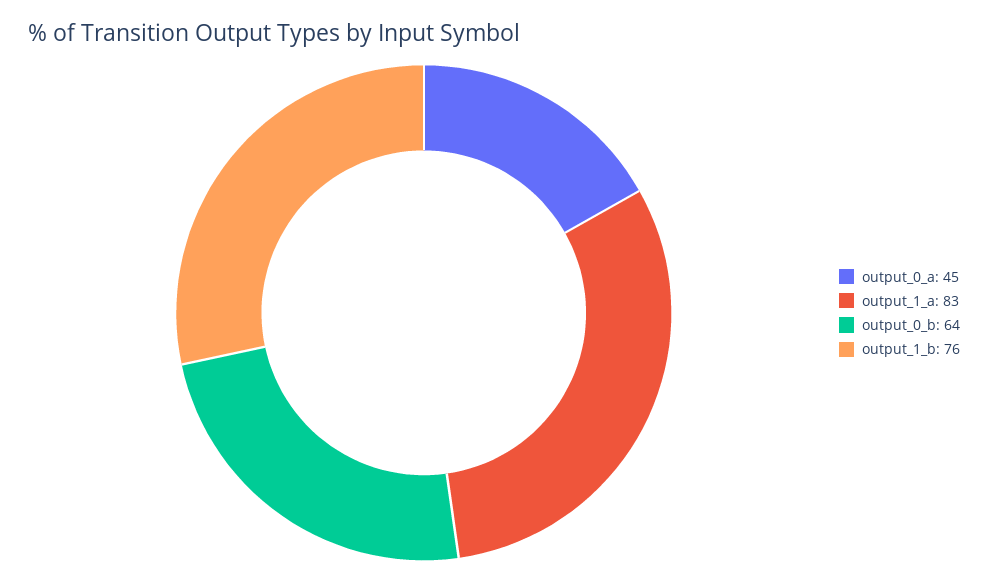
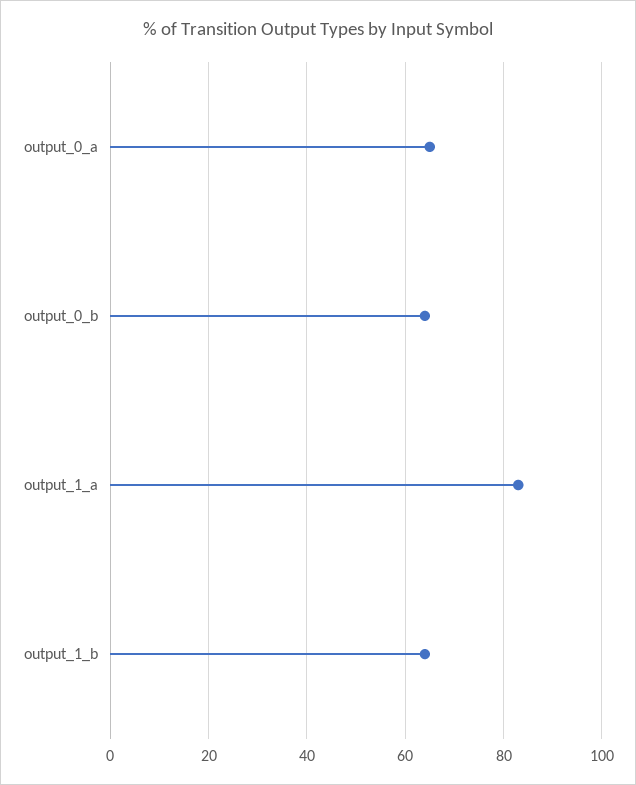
output_0_a: 45 -> 65
output_1_b: 76 -> 65

